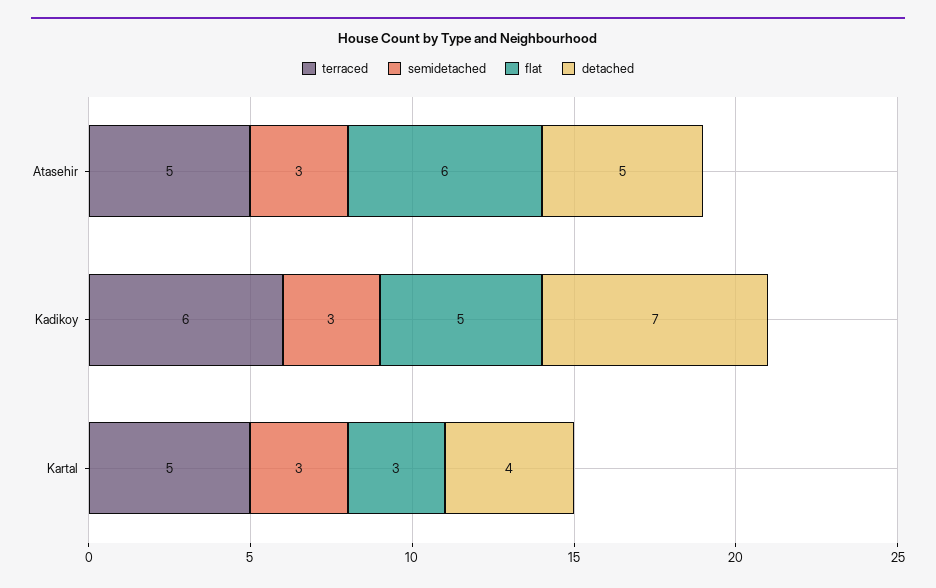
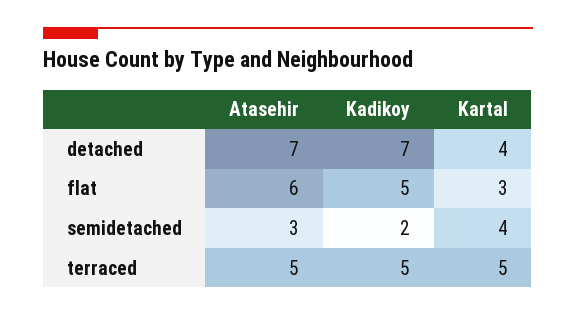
detached, Atasehir: 5 -> 7
terraced, Kadikoy: 6 -> 5
semidetached, Kadikoy: 3 -> 2
semidetached, Kartal: 3 -> 4

